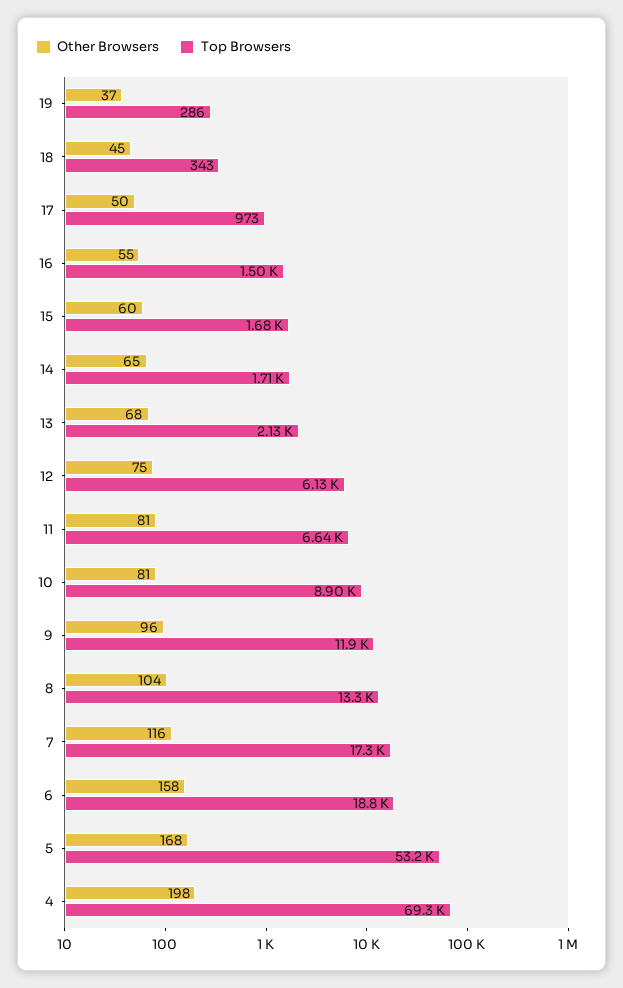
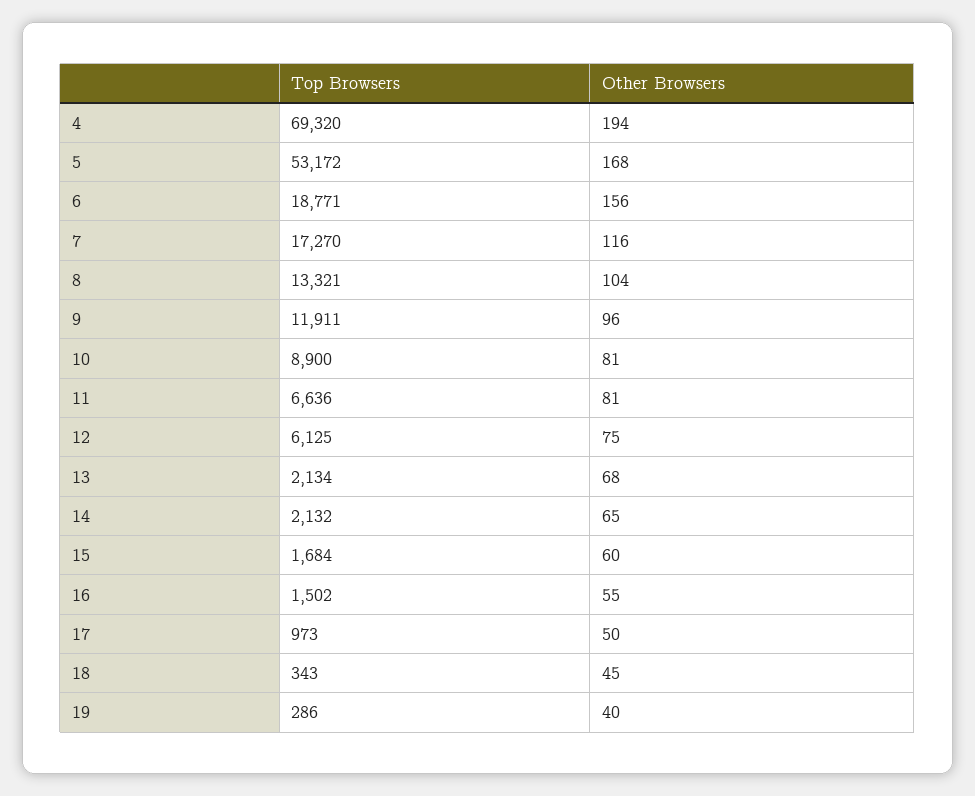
Other Browsers, 19: 37 -> 40
Top Browsers, 14: 1710 -> 2132
Other Browsers, 6: 158 -> 156
Other Browsers, 4: 198 -> 194

